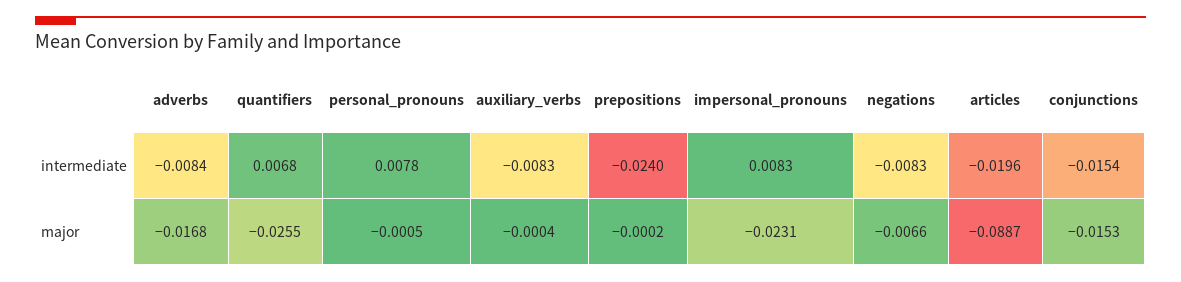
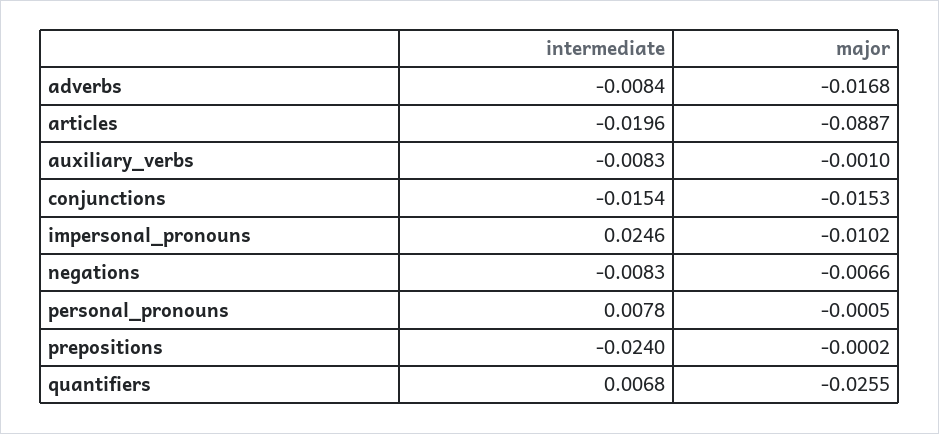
impersonal_pronouns, intermediate: 0.0083 -> 0.0246
auxiliary_verbs, major: -0.0004 -> -0.001
impersonal_pronouns, major: -0.0231 -> -0.0102

